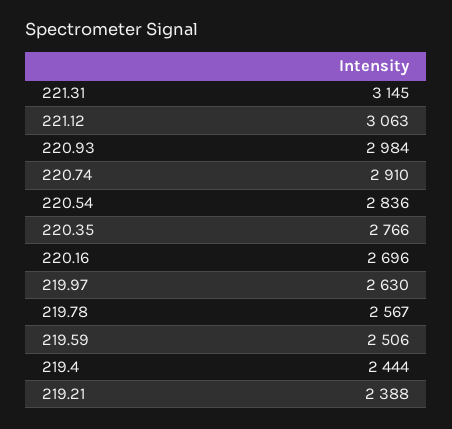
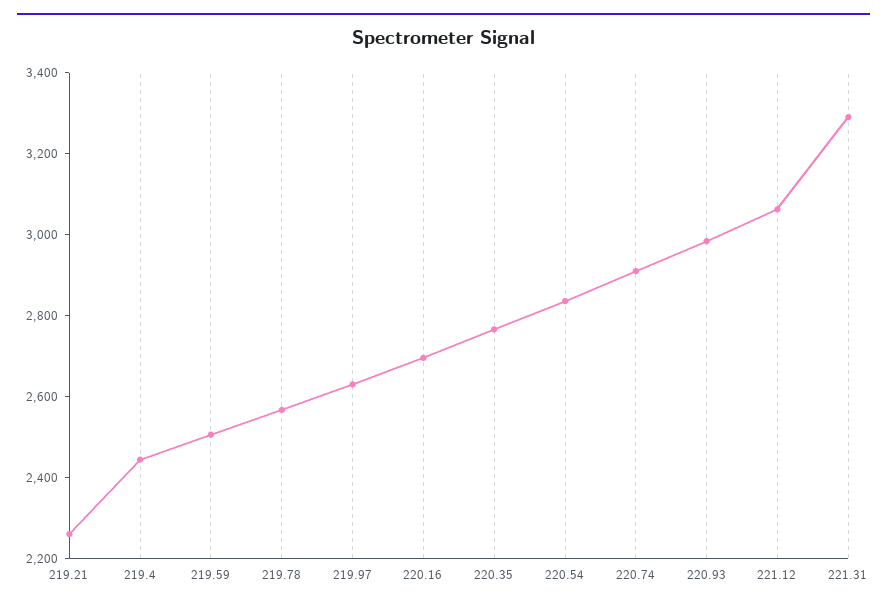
221.31: 3145 -> 3300
219.21: 2388 -> 2250

